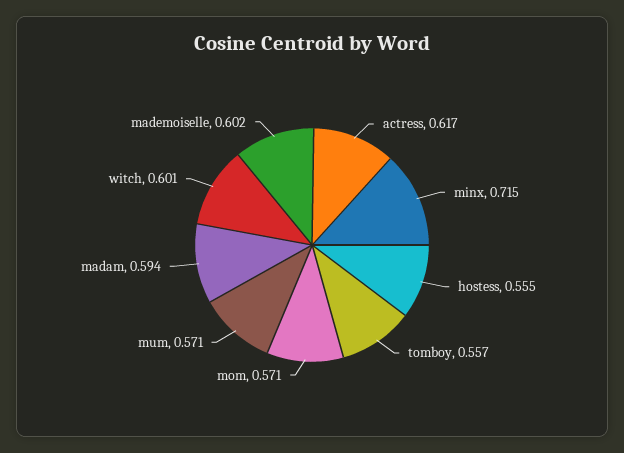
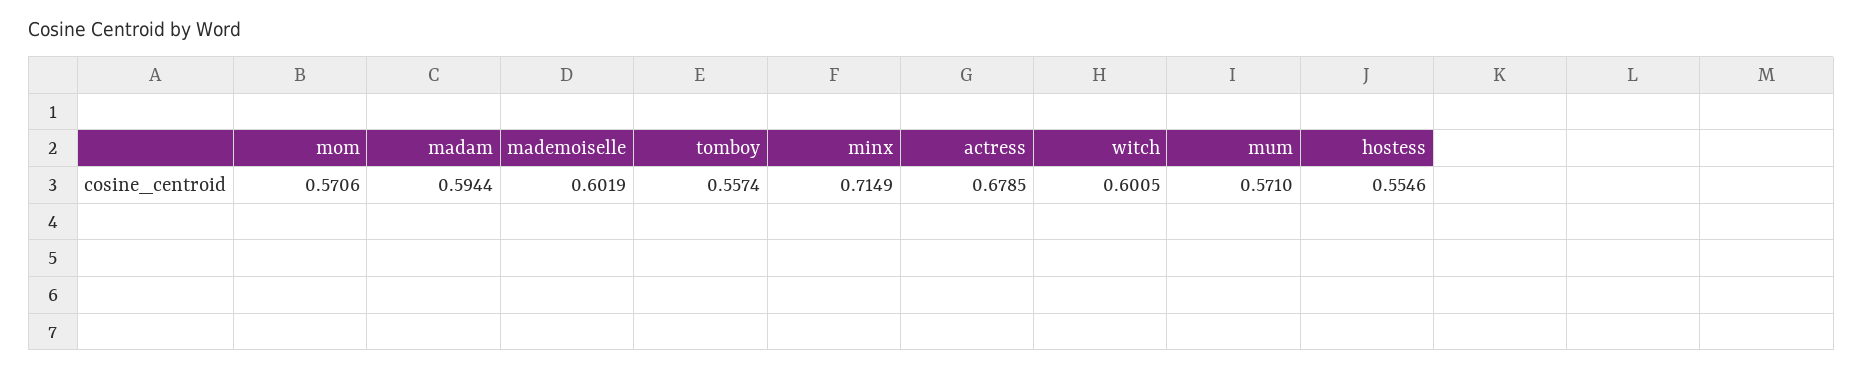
actress: 0.617 -> 0.6785

